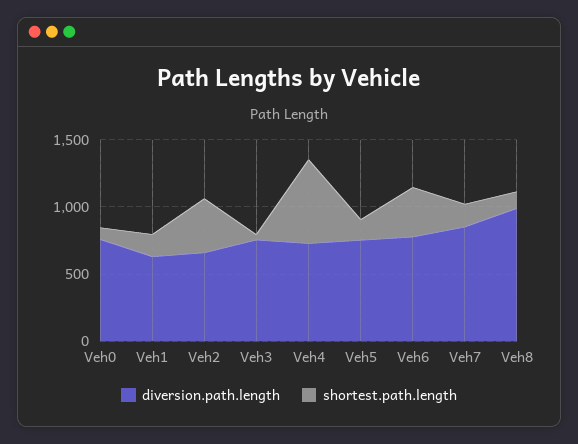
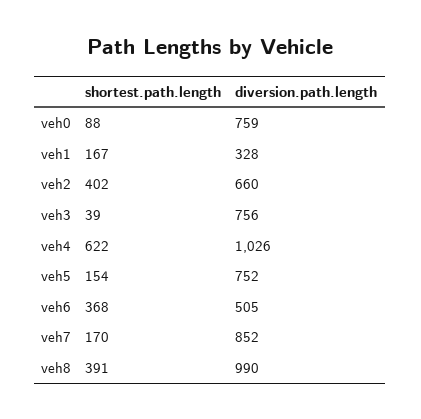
diversion.path.length, Veh1: 600 -> 328
diversion.path.length, Veh4: 700 -> 1026
diversion.path.length, Veh6: 800 -> 505
shortest.path.length, Veh8: 100 -> 391

